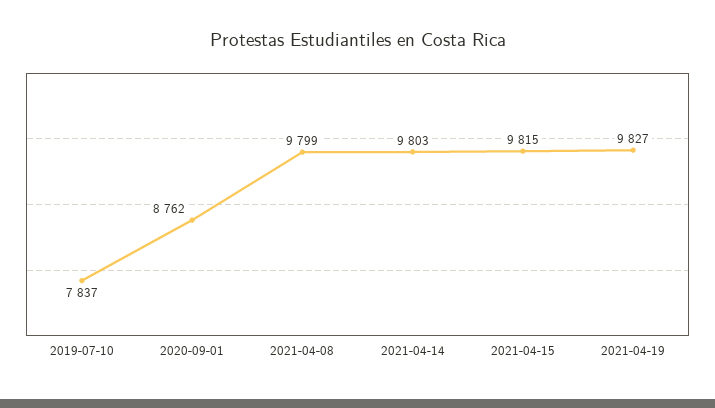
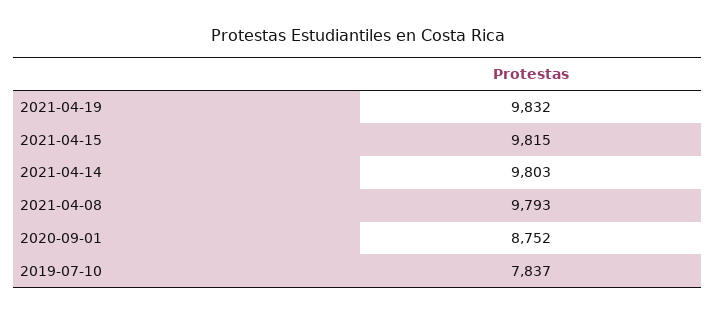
2020-09-01: 8762 -> 8752
2021-04-08: 9799 -> 9793
2021-04-19: 9827 -> 9832

